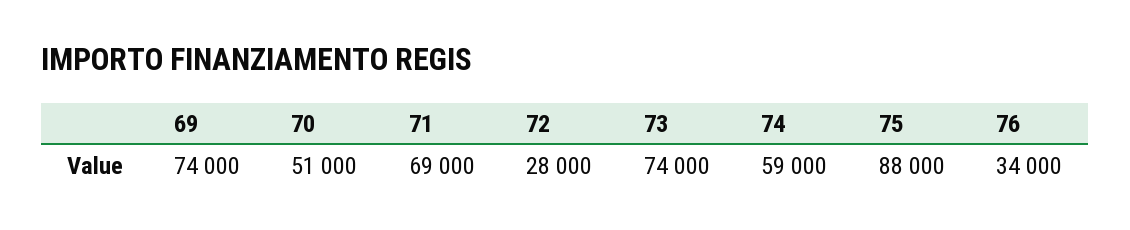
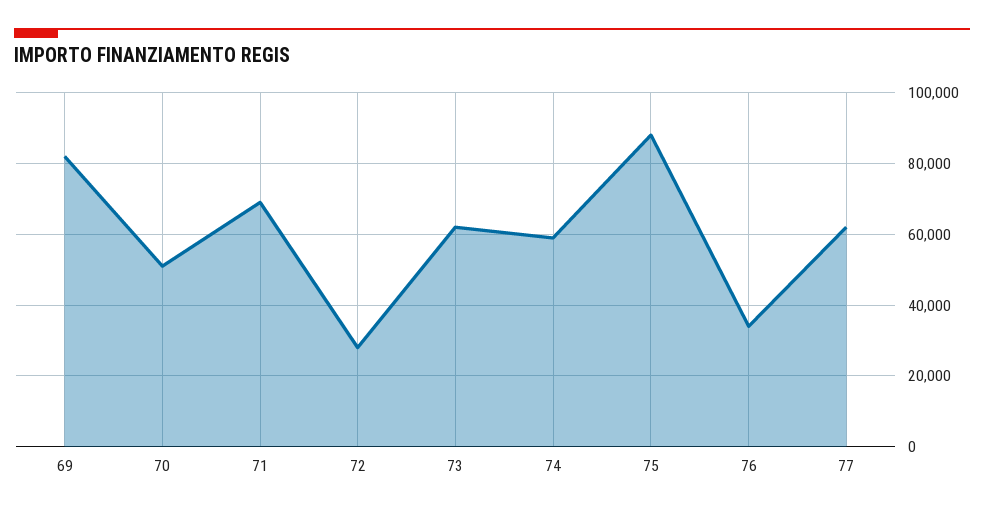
69: 74000 -> 82000
73: 74000 -> 62000
77: none -> 62000

